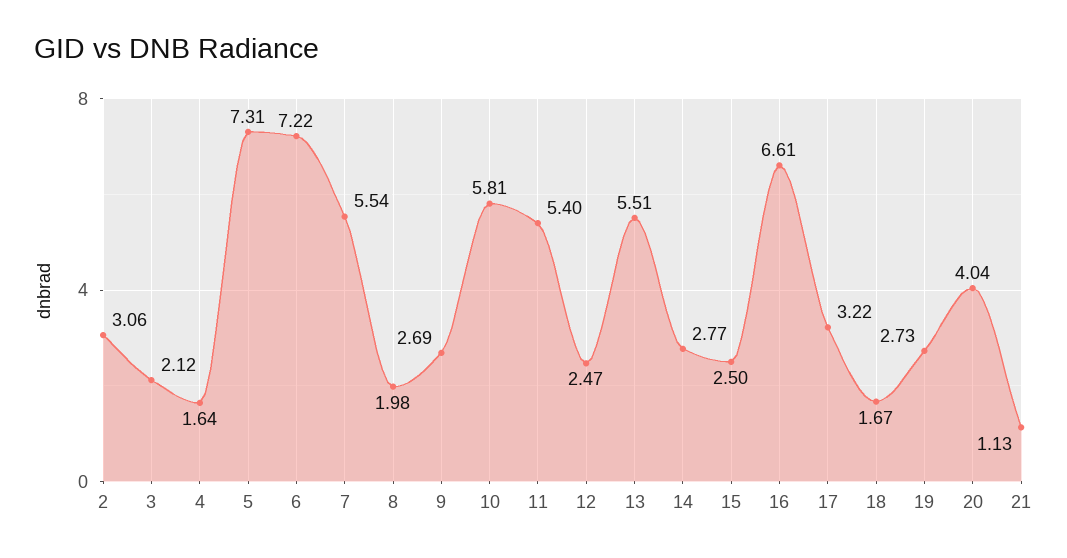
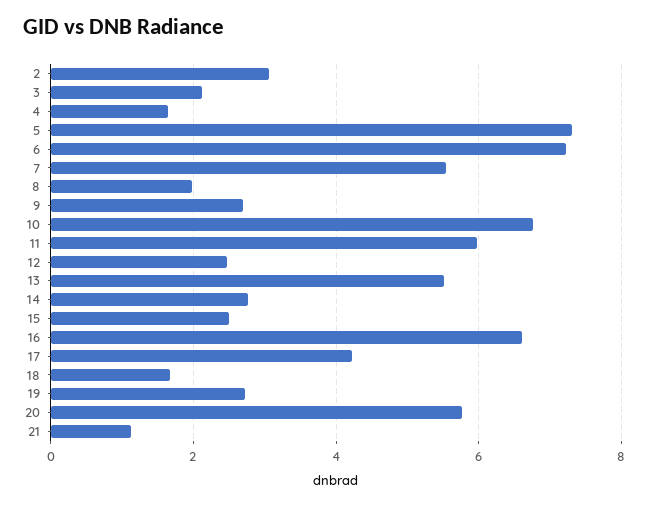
10: 5.81 -> 6.8
11: 5.4 -> 6
17: 3.22 -> 4.2
20: 4.04 -> 5.8

